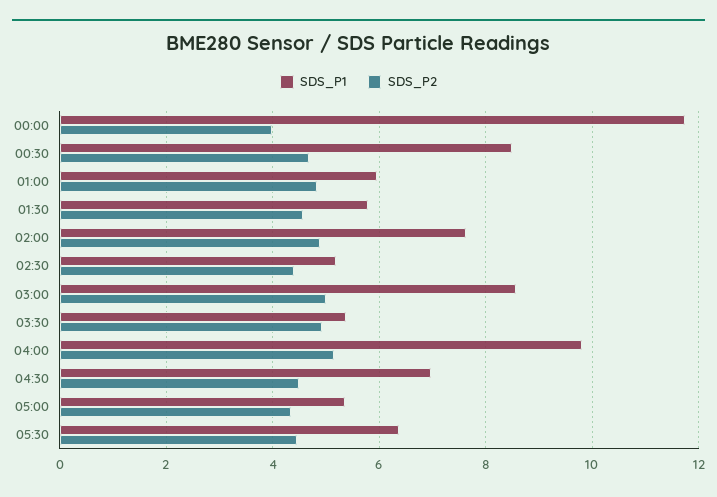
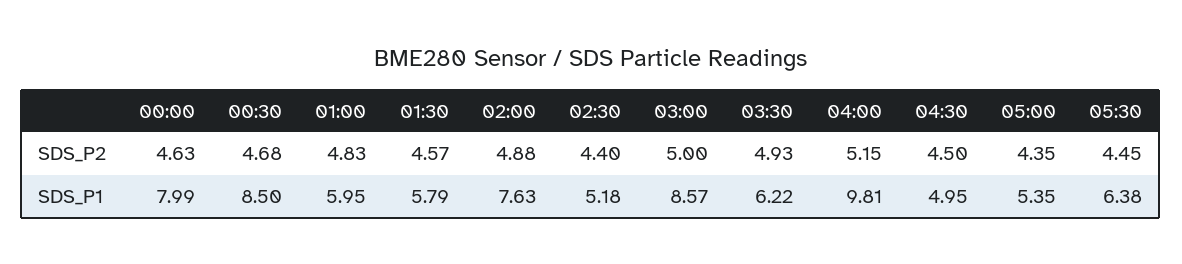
SDS_P1, 00:00: 11.8 -> 7.99
SDS_P2, 00:00: 4 -> 4.63
SDS_P1, 03:30: 5.4 -> 6.22
SDS_P1, 04:30: 7 -> 4.95

